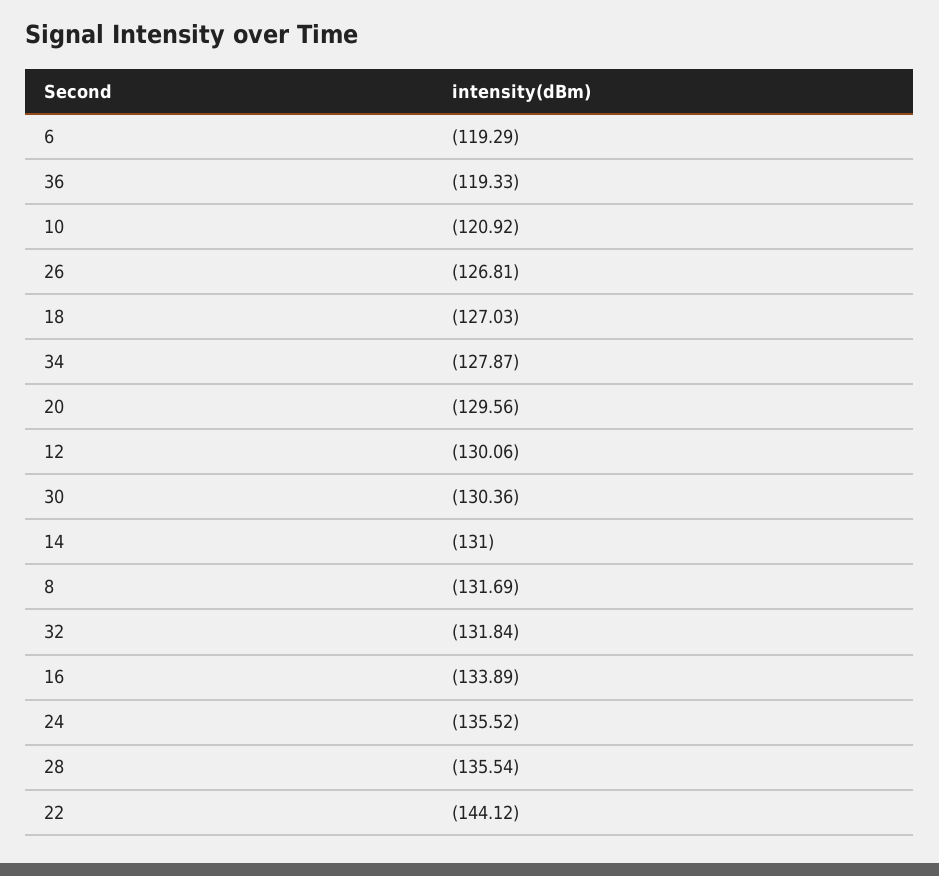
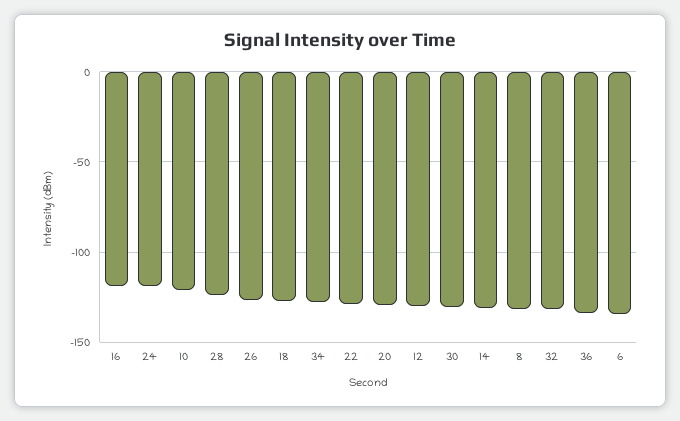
6: -119.29 -> -135
36: -119.33 -> -135
16: -133.89 -> -120
24: -135.52 -> -120
28: -135.54 -> -125
22: -144.12 -> -130

